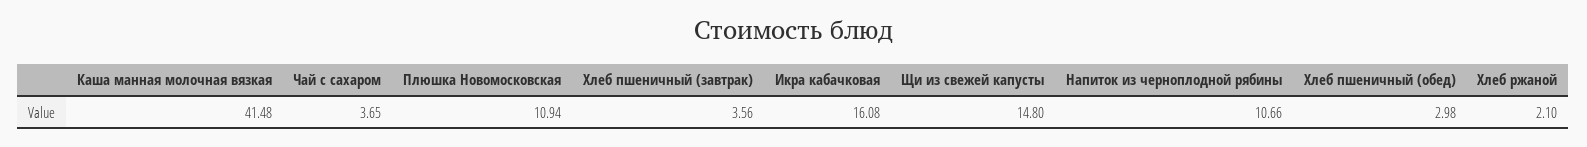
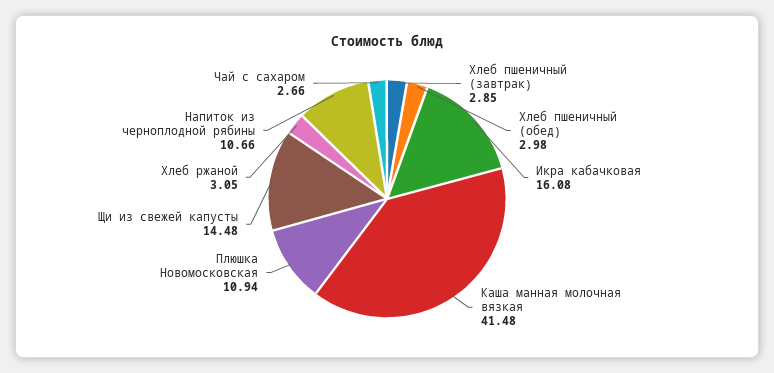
Чай с сахаром: 3.65 -> 2.66
Хлеб пшеничный (завтрак): 3.56 -> 2.85
Щи из свежей капусты: 14.8 -> 14.48
Хлеб ржаной: 2.1 -> 3.05

